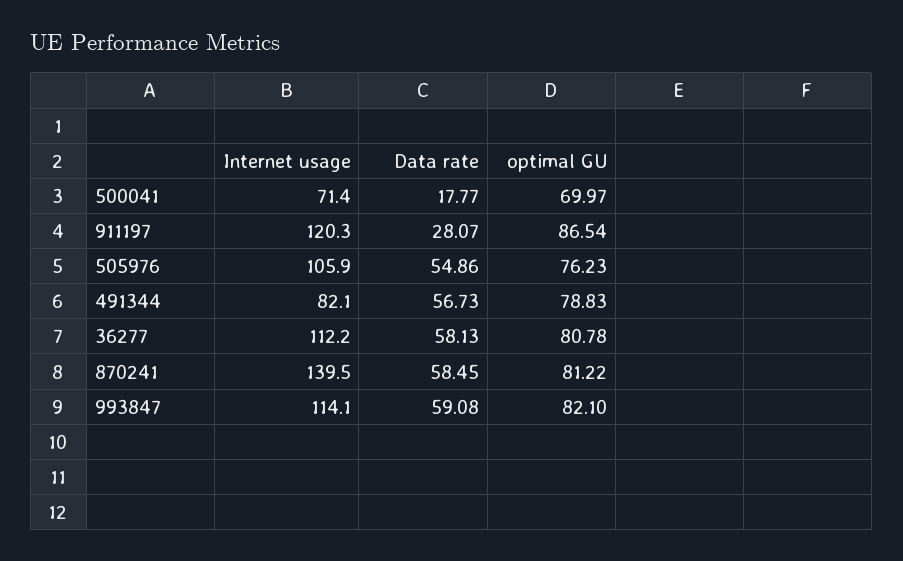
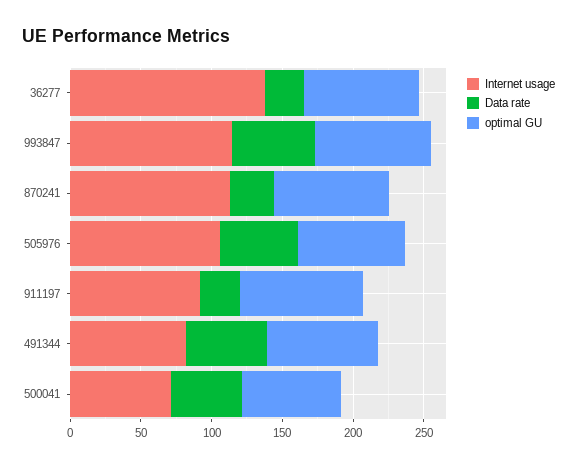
Data rate, 500041: 17.77 -> 50
Internet usage, 911197: 120.3 -> 90
Internet usage, 36277: 112.2 -> 140
Data rate, 36277: 58.13 -> 30
Internet usage, 870241: 139.5 -> 110
Data rate, 870241: 58.45 -> 30

